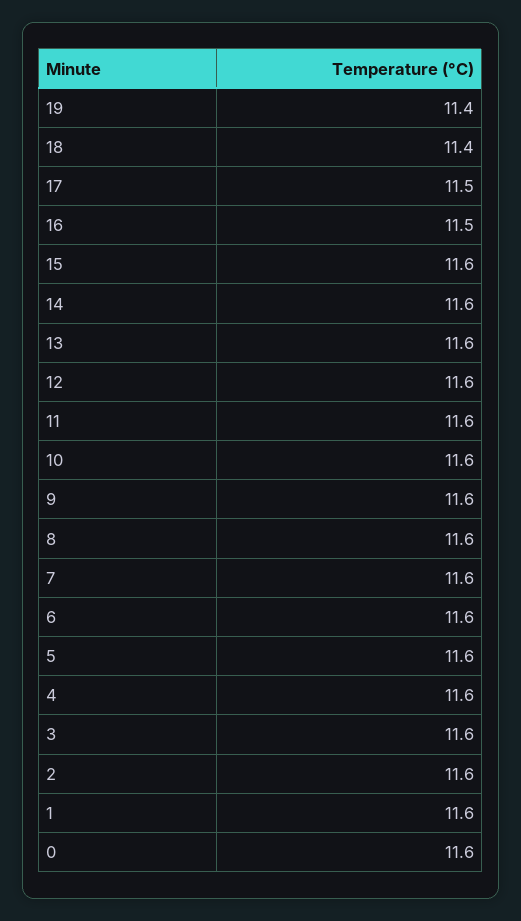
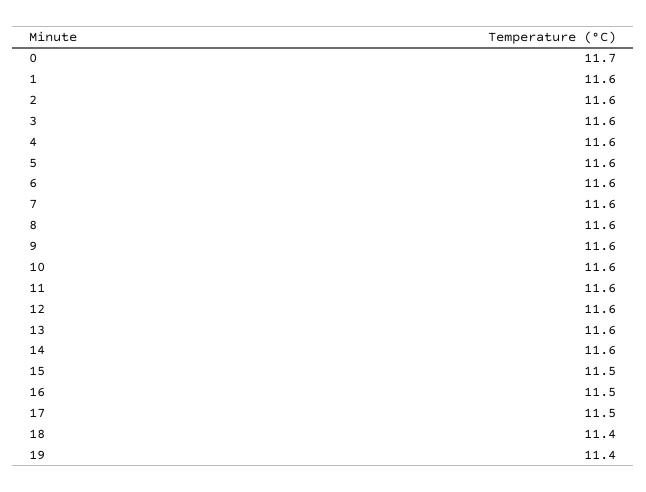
15: 11.6 -> 11.5
0: 11.6 -> 11.7

